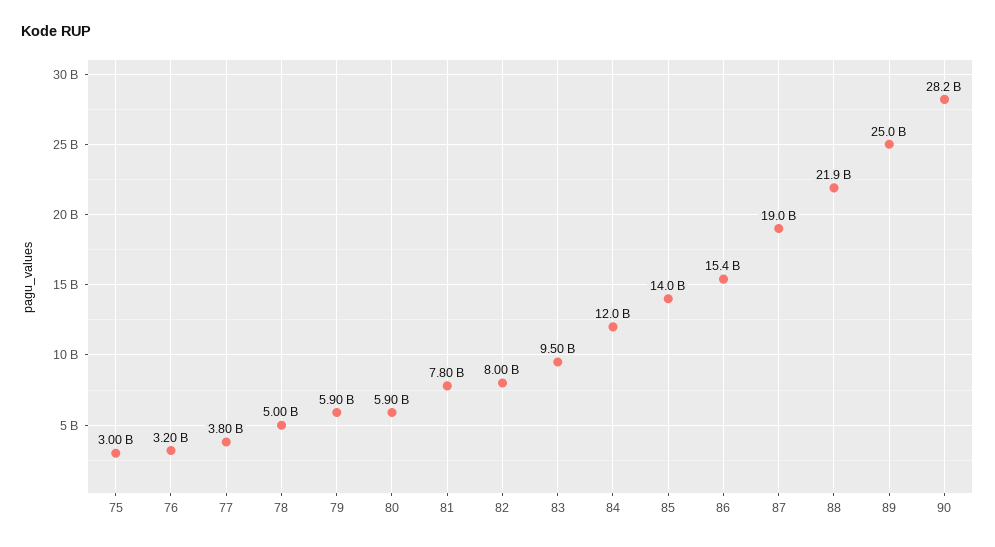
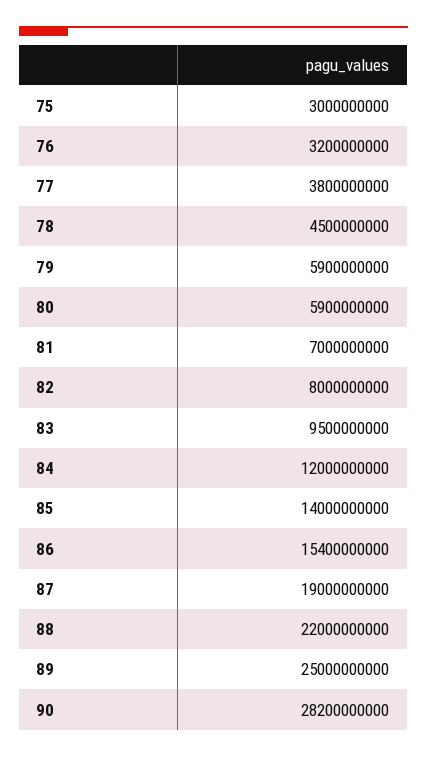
78: 5000000000 -> 4500000000
81: 7800000000 -> 7000000000
88: 21900000000 -> 22000000000

